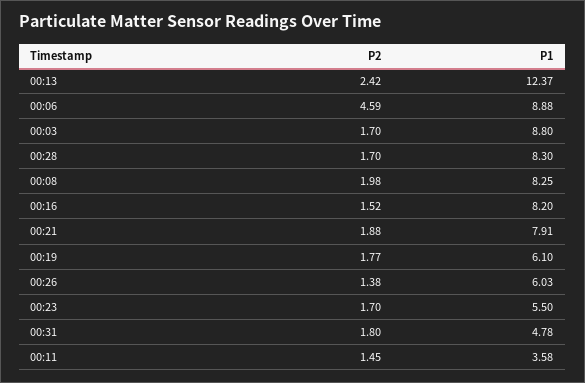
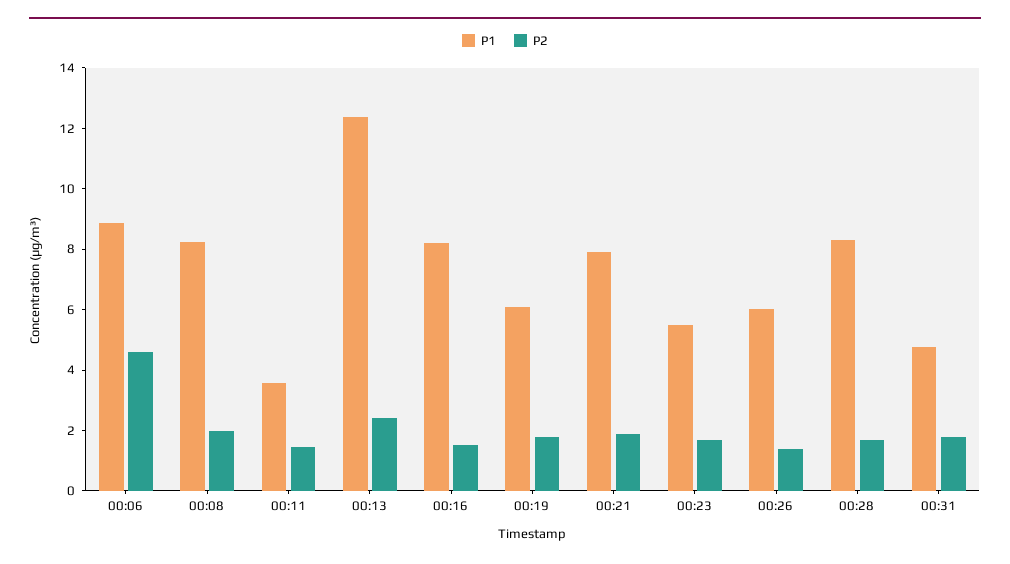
P2, 00:03: 1.7 -> none
P1, 00:03: 8.8 -> none

